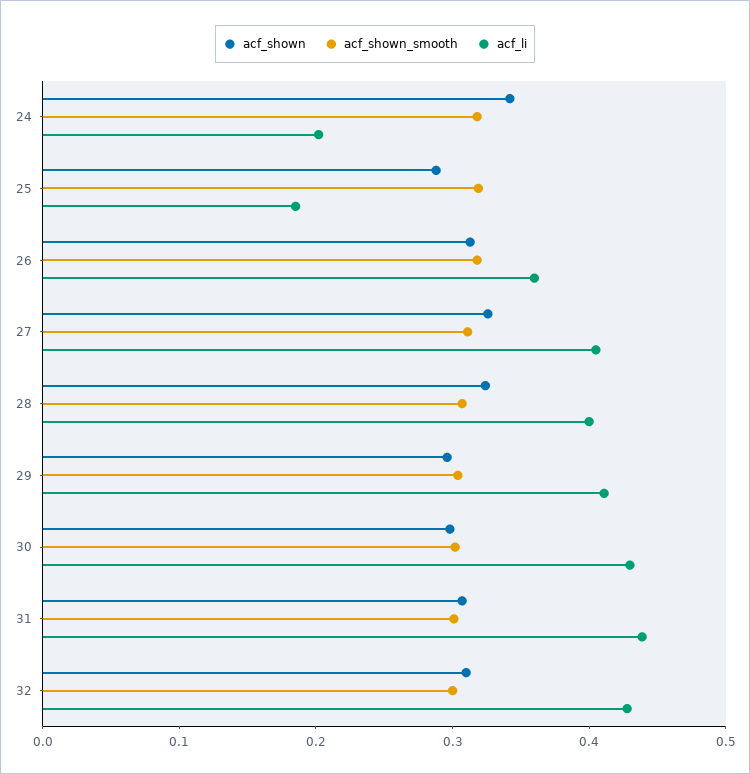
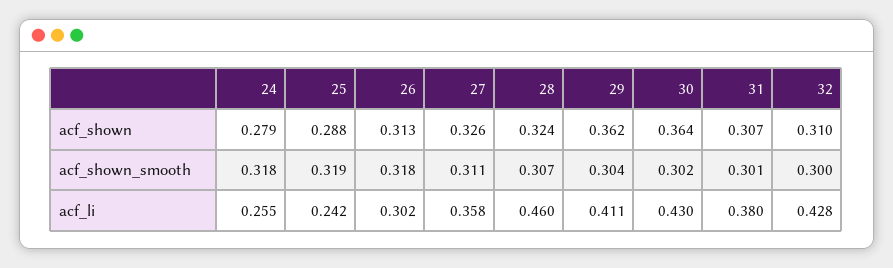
acf_shown, 24: 0.34 -> 0.279
acf_li, 24: 0.2 -> 0.255
acf_li, 25: 0.18 -> 0.242
acf_li, 26: 0.36 -> 0.302
acf_li, 27: 0.4 -> 0.358
acf_li, 28: 0.4 -> 0.46
acf_shown, 29: 0.3 -> 0.362
acf_shown, 30: 0.3 -> 0.364
acf_li, 31: 0.44 -> 0.38

